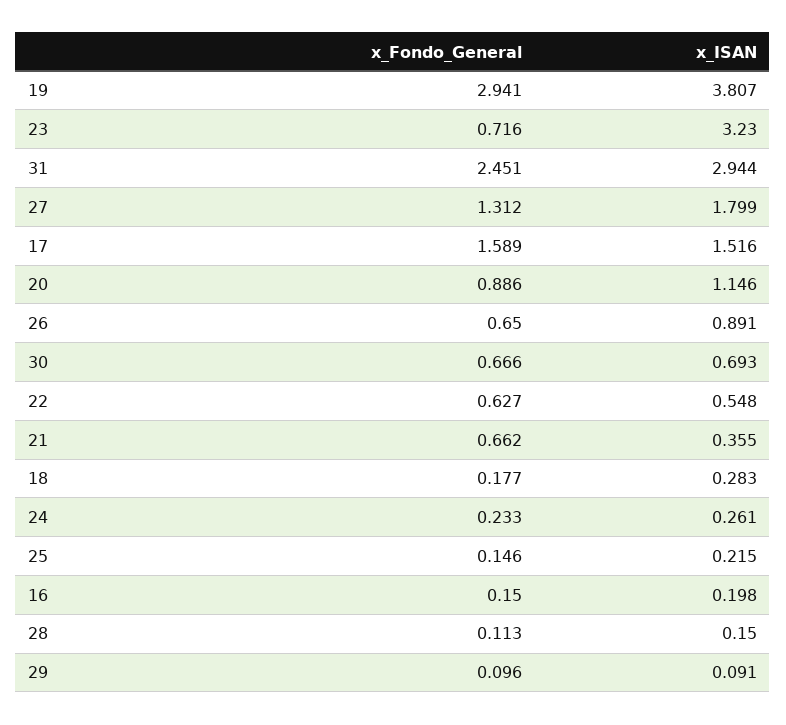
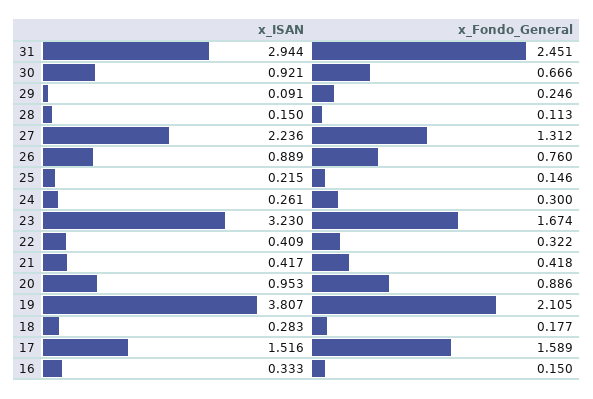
x_Fondo_General, 19: 2.941 -> 2.105
x_Fondo_General, 23: 0.716 -> 1.674
x_ISAN, 27: 1.799 -> 2.236
x_ISAN, 20: 1.146 -> 0.953
x_Fondo_General, 26: 0.65 -> 0.76
x_ISAN, 26: 0.891 -> 0.889
x_ISAN, 30: 0.693 -> 0.921
x_Fondo_General, 22: 0.627 -> 0.322
x_ISAN, 22: 0.548 -> 0.409
x_Fondo_General, 21: 0.662 -> 0.418
x_ISAN, 21: 0.355 -> 0.417
x_Fondo_General, 24: 0.233 -> 0.3
x_ISAN, 16: 0.198 -> 0.333
x_Fondo_General, 29: 0.096 -> 0.246

